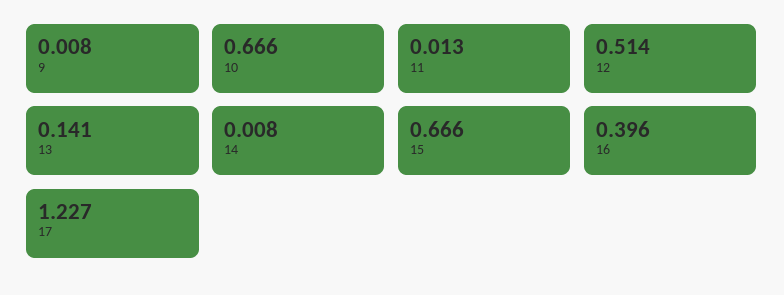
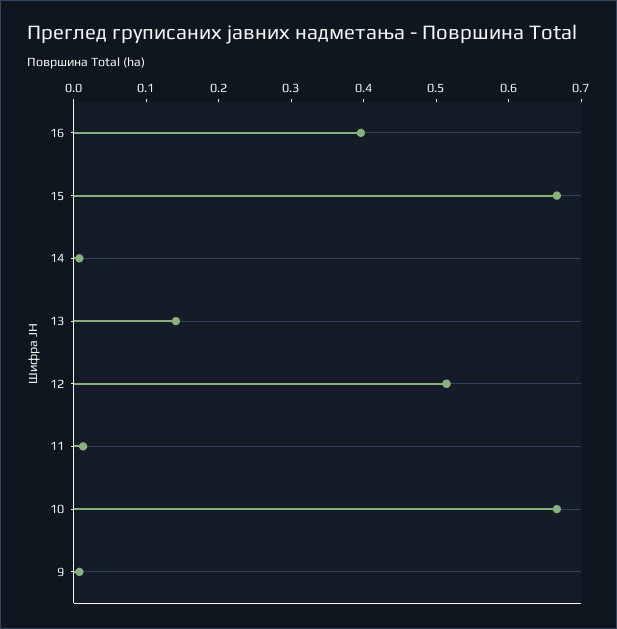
17: 1.227 -> none

